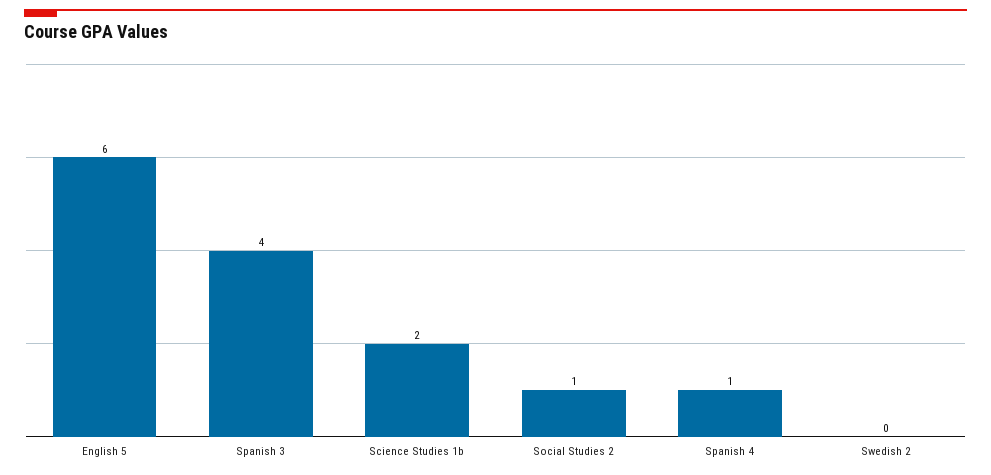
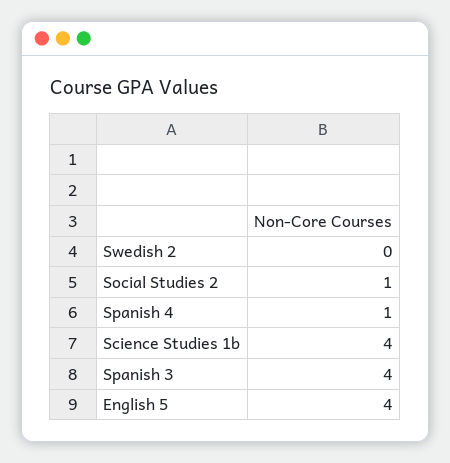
English 5: 6 -> 4
Science Studies 1b: 2 -> 4

